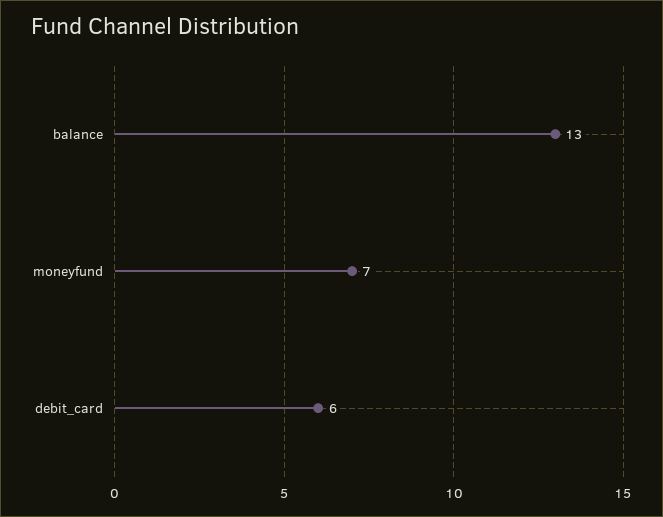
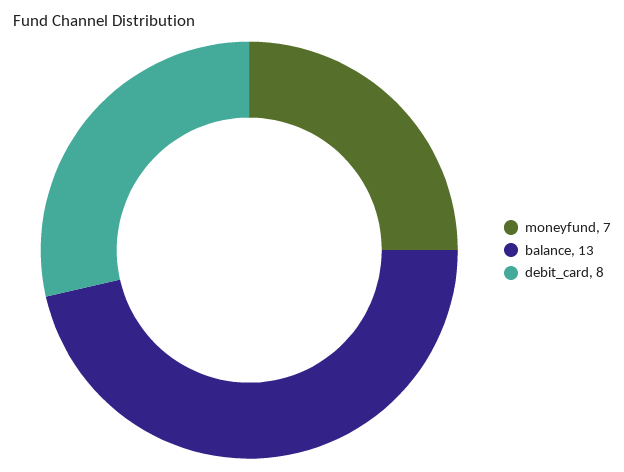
debit_card: 6 -> 8

